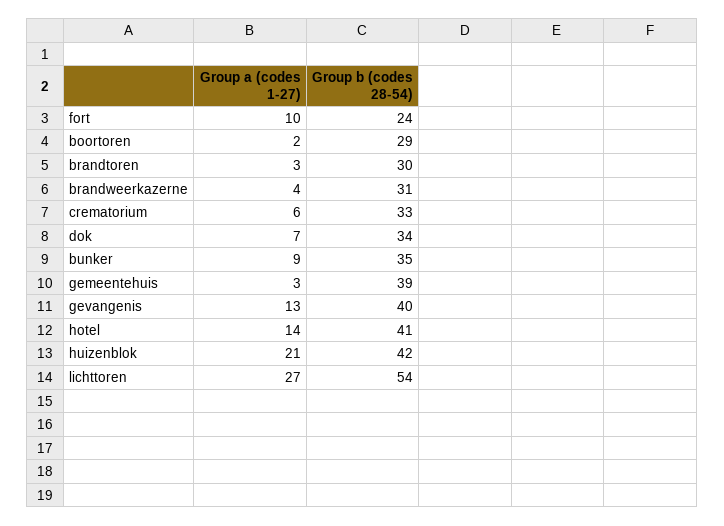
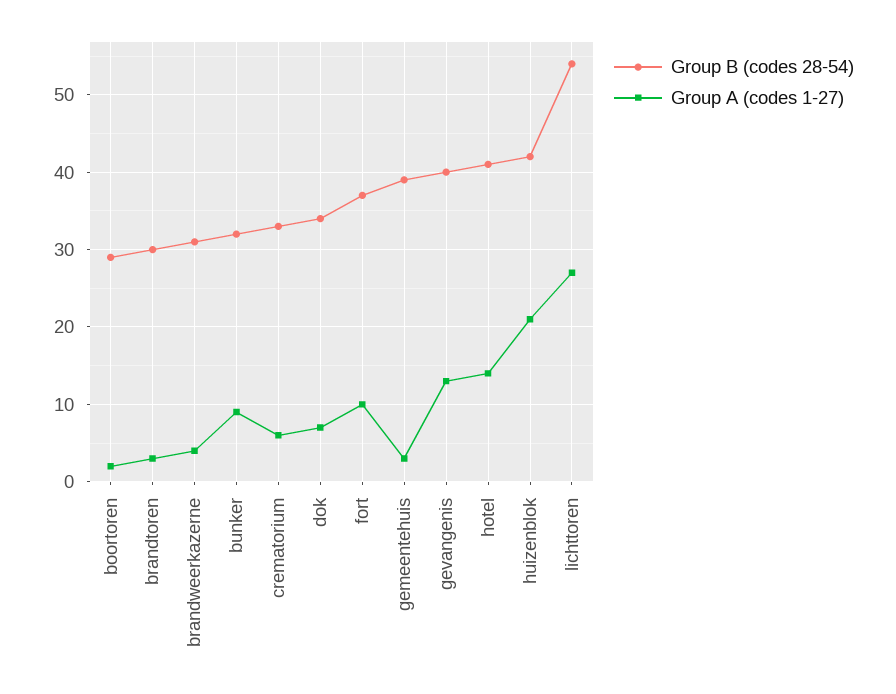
Group b (codes 28-54), fort: 24 -> 37
Group b (codes 28-54), bunker: 35 -> 32

